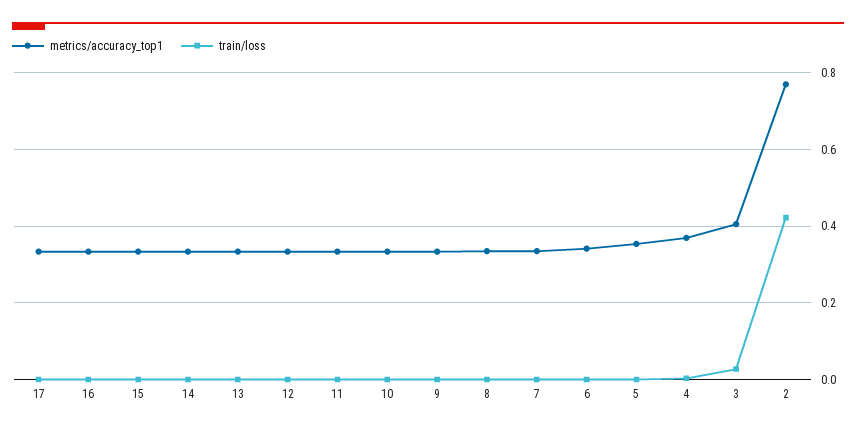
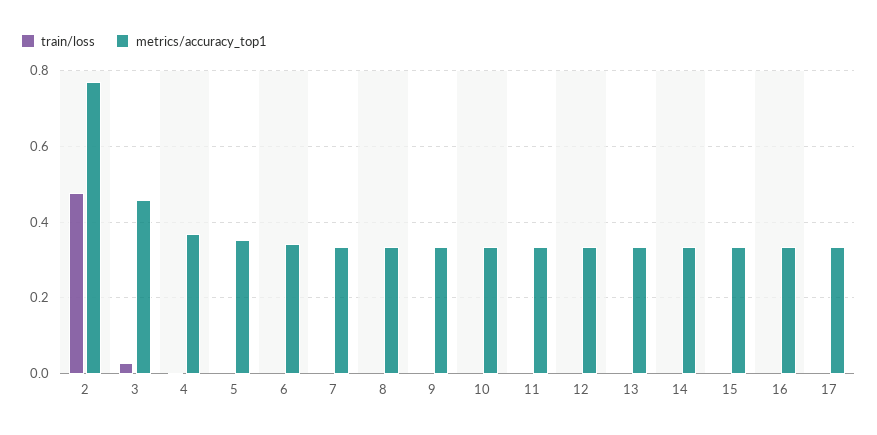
metrics/accuracy_top1, 3: 0.4 -> 0.46
train/loss, 2: 0.42 -> 0.48

